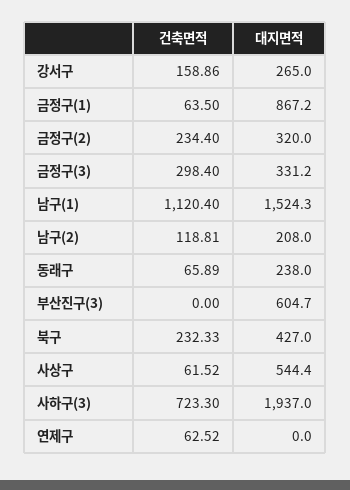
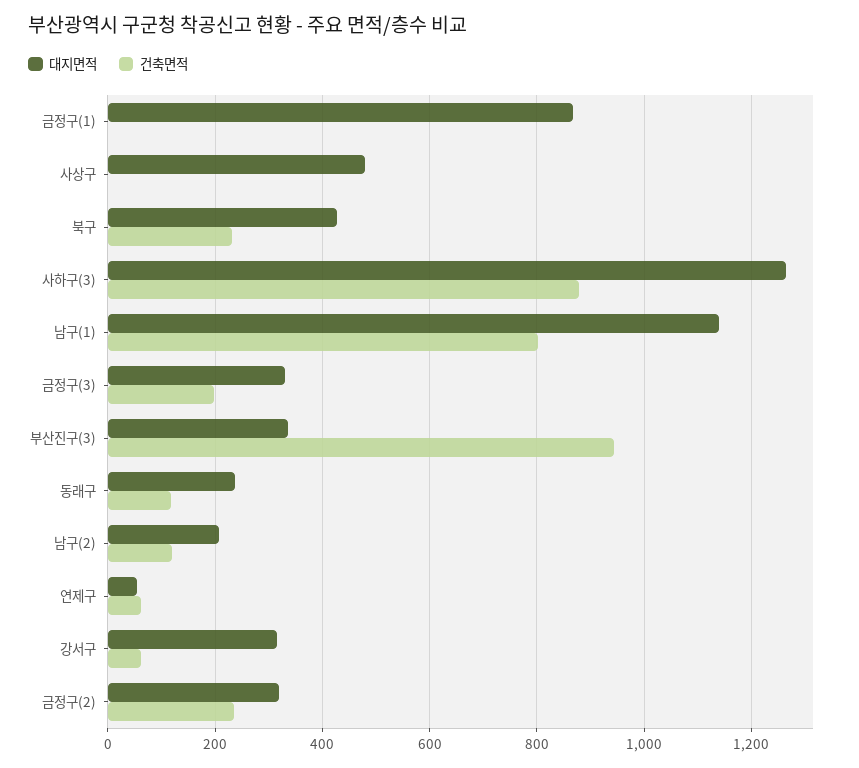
건축면적, 강서구: 158.86 -> 60
대지면적, 강서구: 265 -> 320
건축면적, 금정구(1): 63.5 -> 0
건축면적, 금정구(3): 298.4 -> 200
건축면적, 남구(1): 1120.4 -> 800
대지면적, 남구(1): 1524.3 -> 1140
건축면적, 동래구: 65.89 -> 120
건축면적, 부산진구(3): 0 -> 940
대지면적, 부산진구(3): 604.7 -> 340
건축면적, 사상구: 61.52 -> 0
대지면적, 사상구: 544.4 -> 480
건축면적, 사하구(3): 723.3 -> 880
대지면적, 사하구(3): 1937 -> 1260
대지면적, 연제구: 0 -> 60

